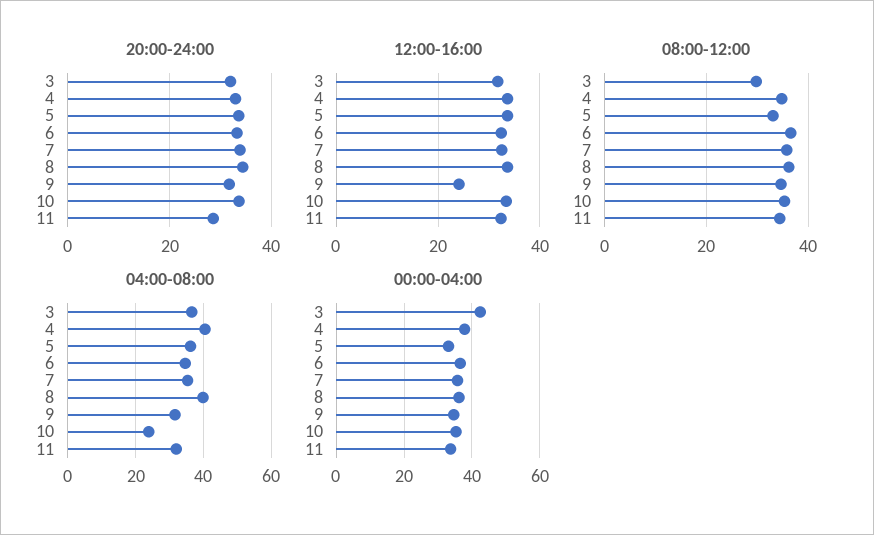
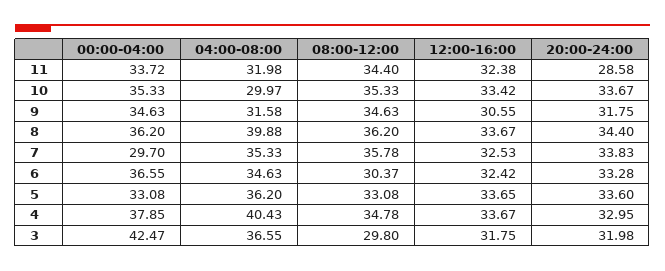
12:00-16:00, 9: 24 -> 30.55
08:00-12:00, 6: 36 -> 30.37
04:00-08:00, 10: 24 -> 29.97
00:00-04:00, 7: 36 -> 29.7

